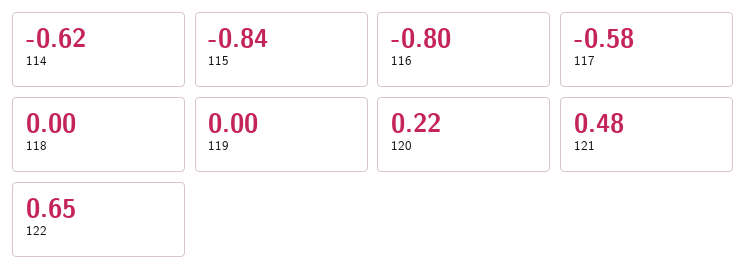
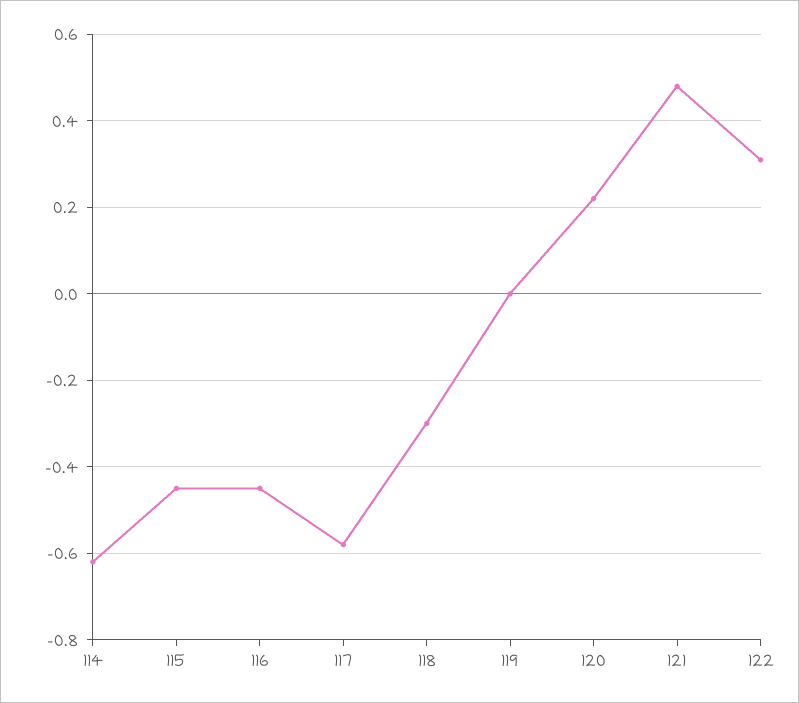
115: -0.84 -> -0.45
116: -0.8 -> -0.45
118: 0 -> -0.3
122: 0.65 -> 0.3

